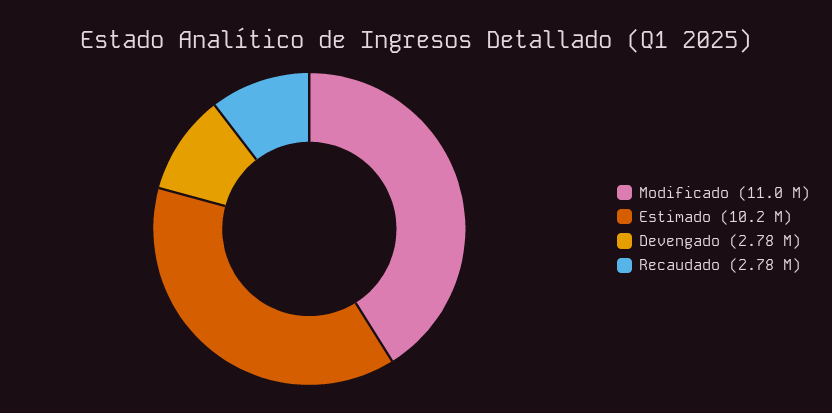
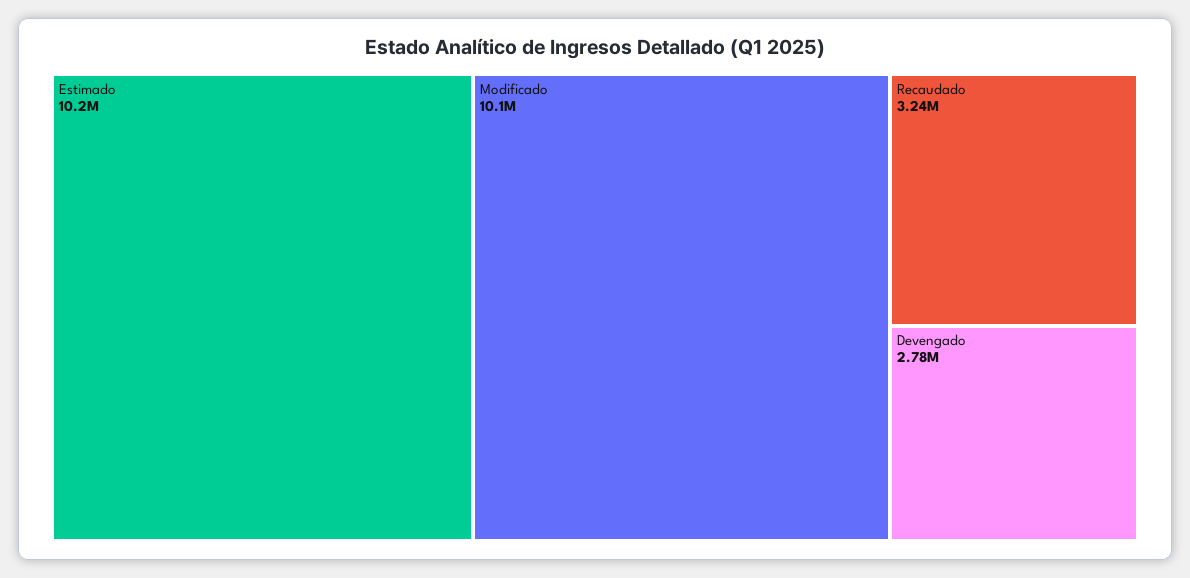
Modificado: 11000000 -> 10100000
Recaudado: 2780000 -> 3240000

